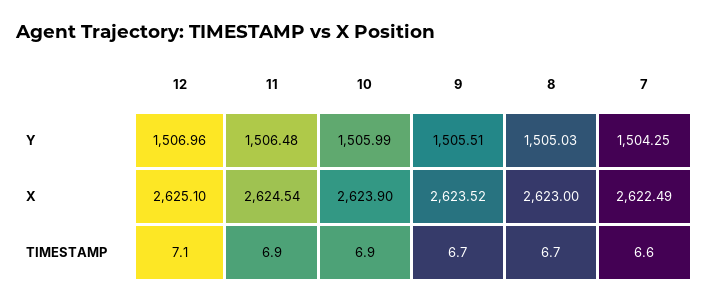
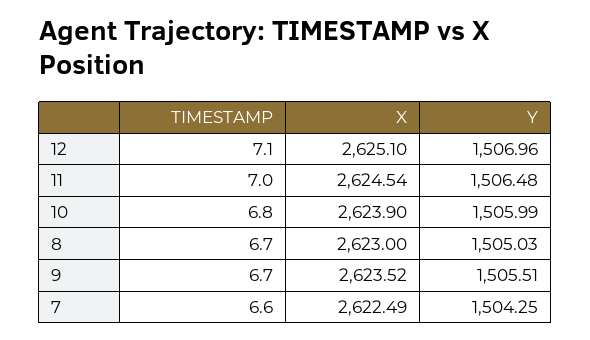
11, TIMESTAMP: 6.9 -> 7
10, TIMESTAMP: 6.9 -> 6.8

